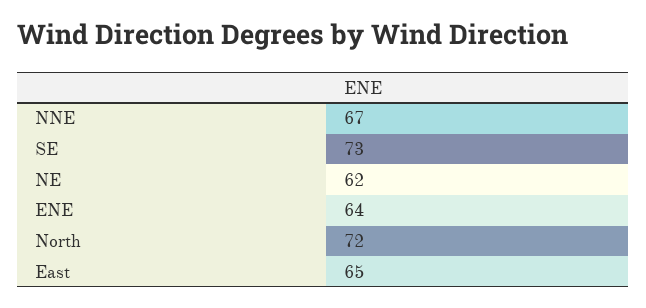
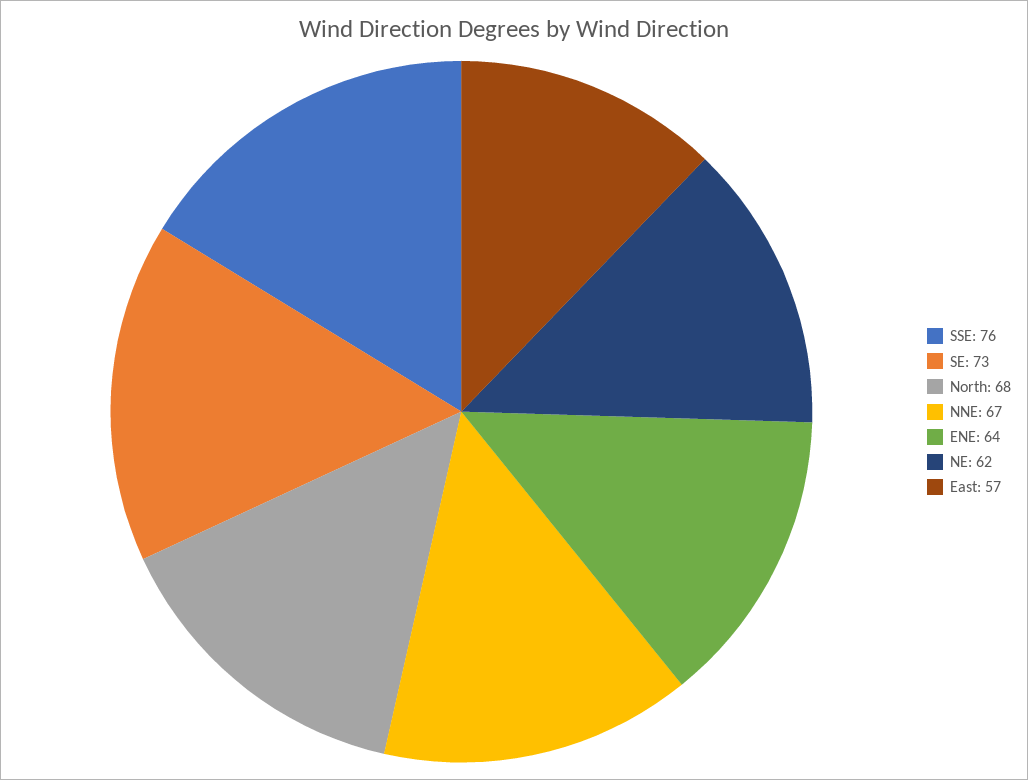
North: 72 -> 68
East: 65 -> 57
SSE: none -> 76

